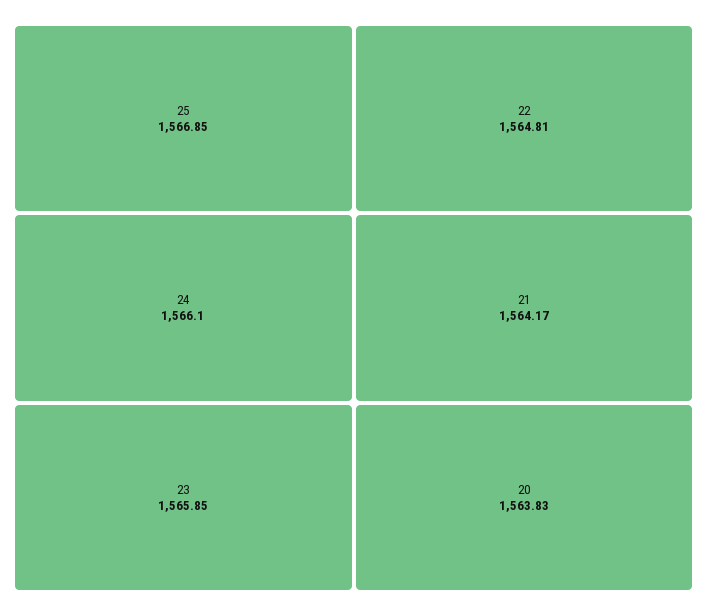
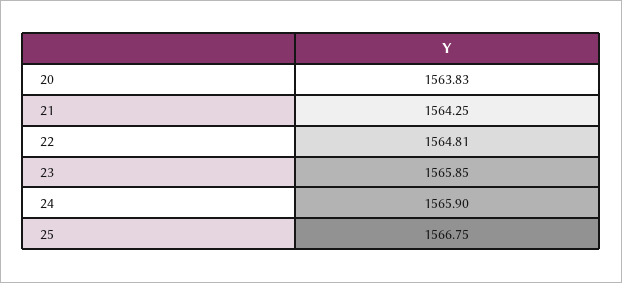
25: 1566.85 -> 1566.75
24: 1566.1 -> 1565.9
21: 1564.17 -> 1564.25

